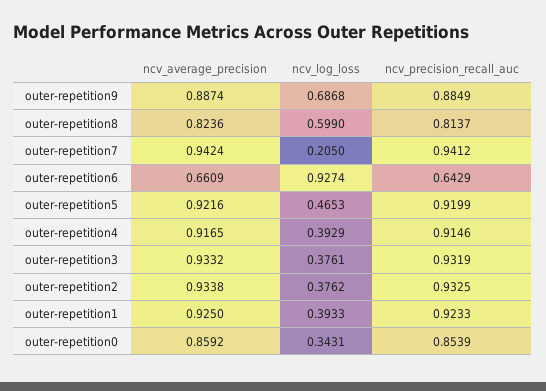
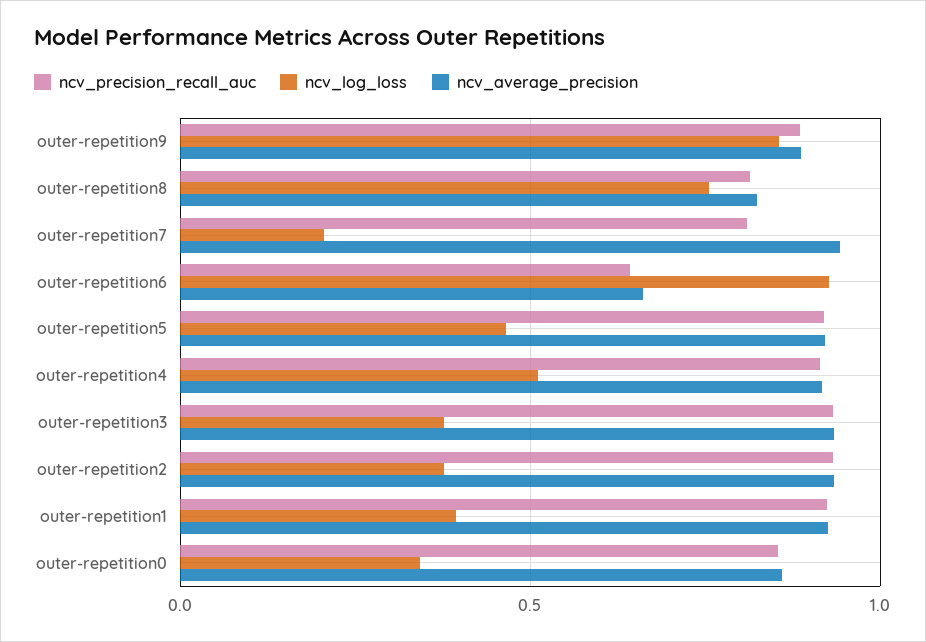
ncv_log_loss, outer-repetition9: 0.6868 -> 0.85
ncv_log_loss, outer-repetition8: 0.599 -> 0.75
ncv_precision_recall_auc, outer-repetition7: 0.9412 -> 0.8
ncv_log_loss, outer-repetition4: 0.3929 -> 0.5

